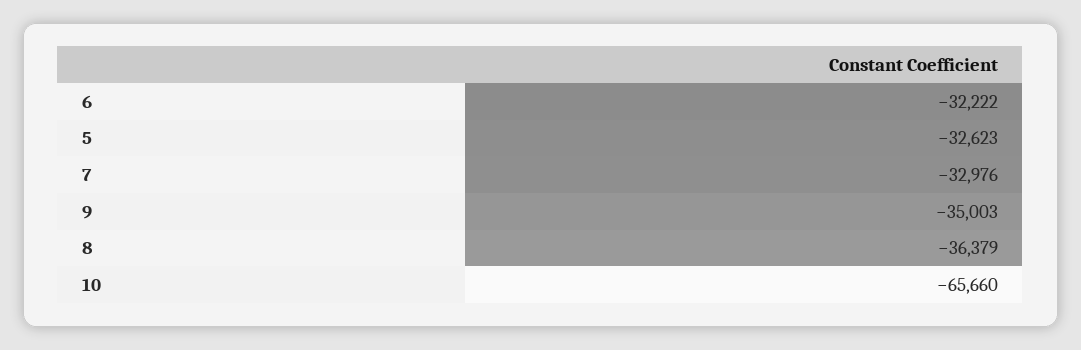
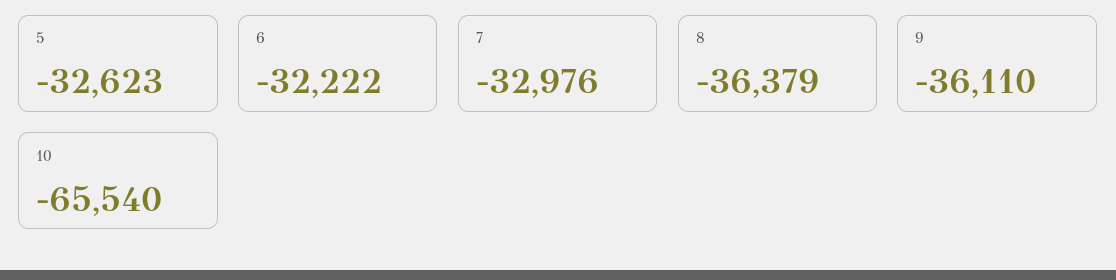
9: -35003 -> -36110
10: -65660 -> -65540

